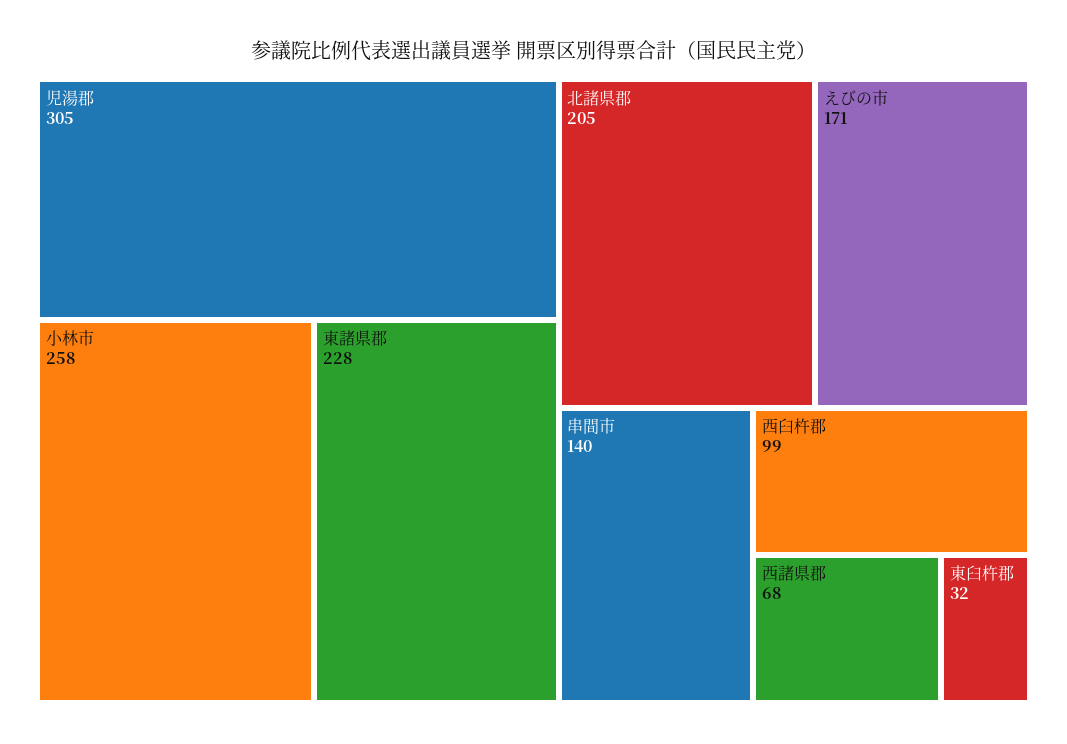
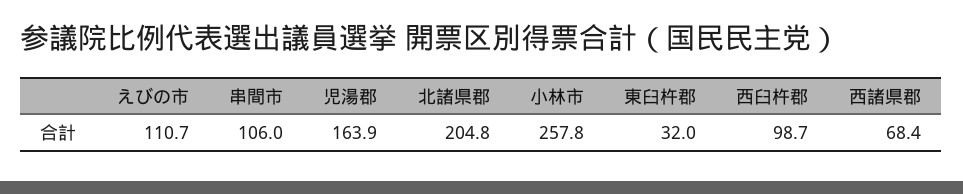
児湯郡: 305 -> 163.9
東諸県郡: 228 -> none
えびの市: 171 -> 110.7
串間市: 140 -> 106

